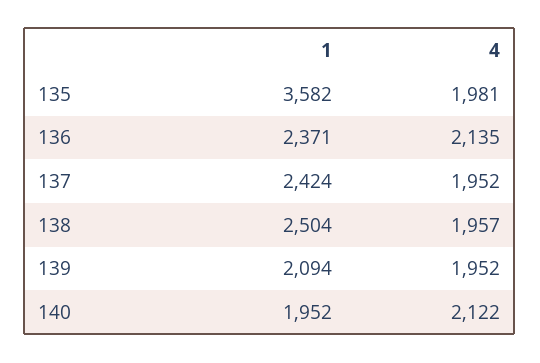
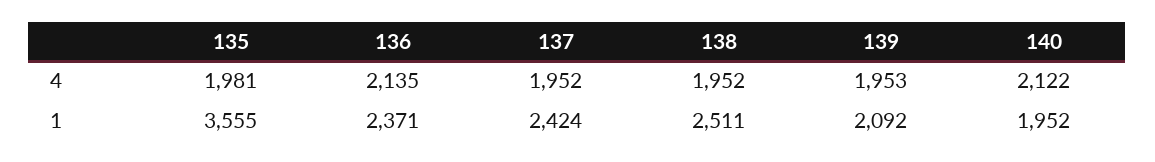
1, 135: 3582 -> 3555
1, 138: 2504 -> 2511
4, 138: 1957 -> 1952
1, 139: 2094 -> 2092
4, 139: 1952 -> 1953

